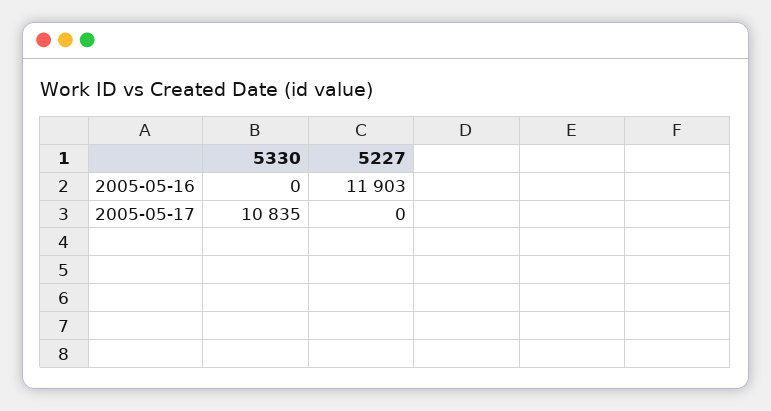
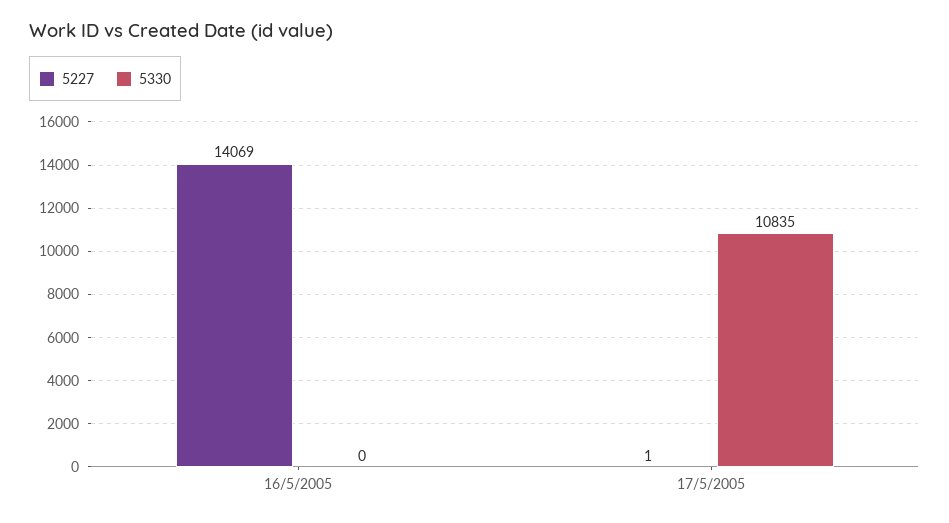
5227, 2005-05-16: 11903 -> 14069
5227, 2005-05-17: 0 -> 1

